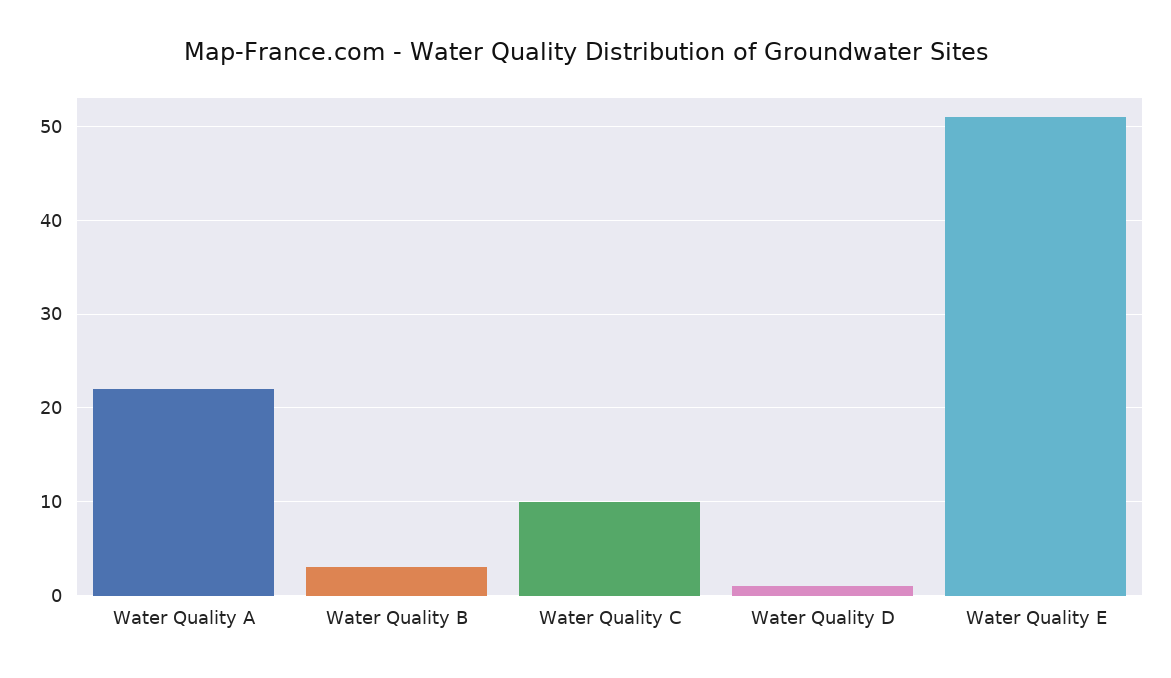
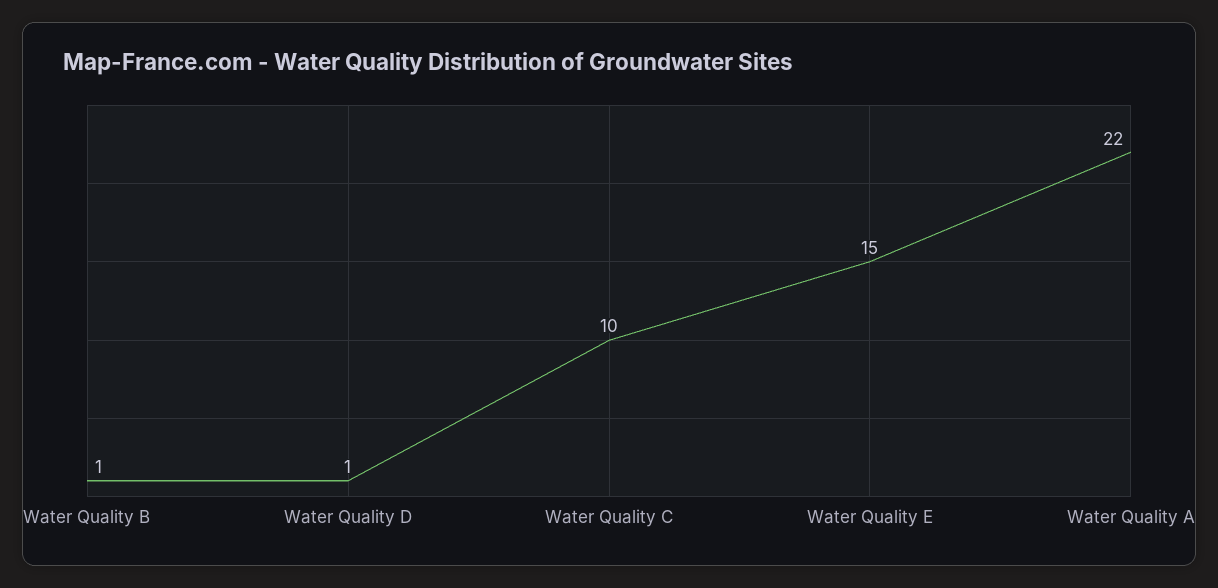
Water Quality B: 3 -> 1
Water Quality E: 51 -> 15

